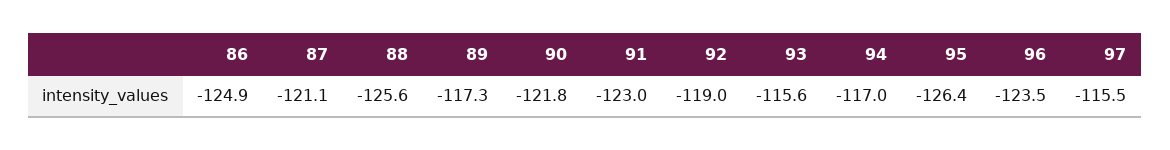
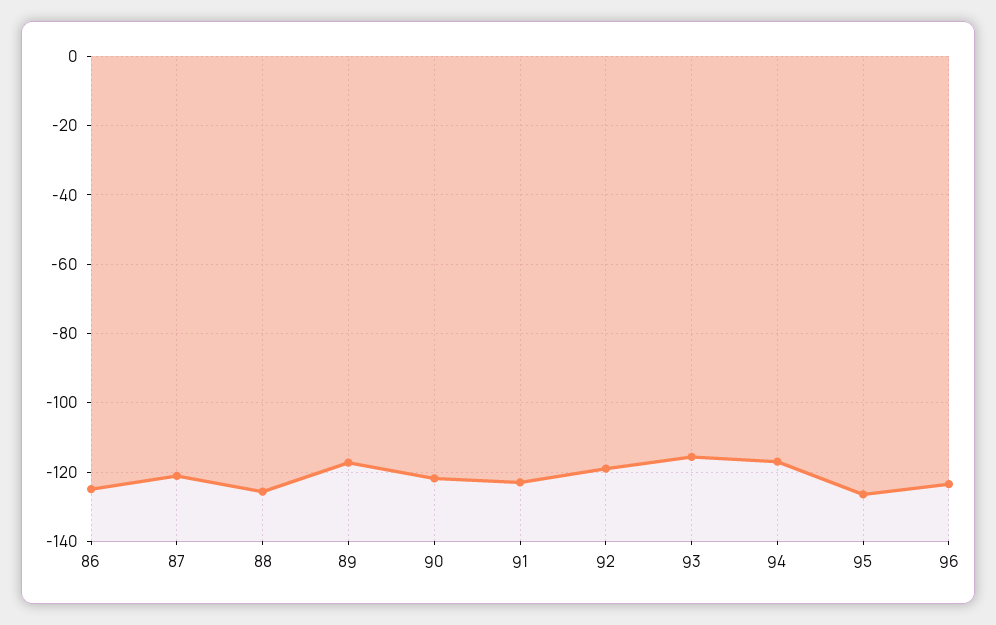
97: -115.5 -> none

